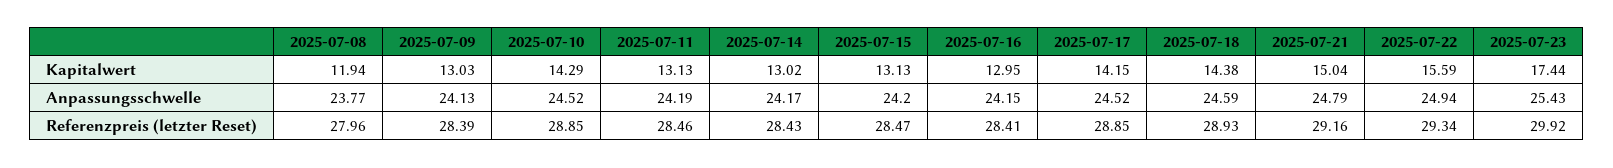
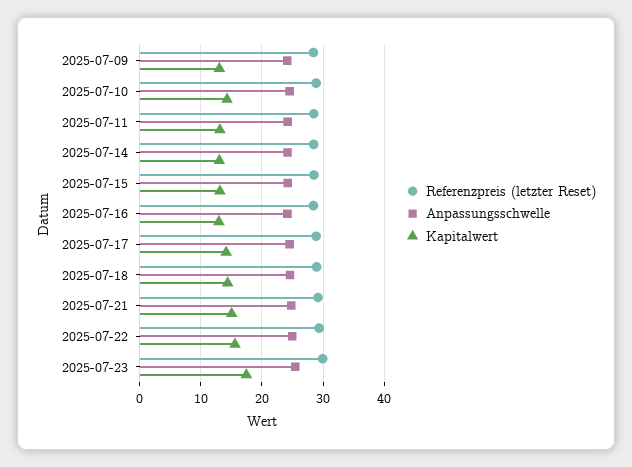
Kapitalwert, 2025-07-08: 11.94 -> none
Anpassungsschwelle, 2025-07-08: 23.77 -> none
Referenzpreis (letzter Reset), 2025-07-08: 27.96 -> none

